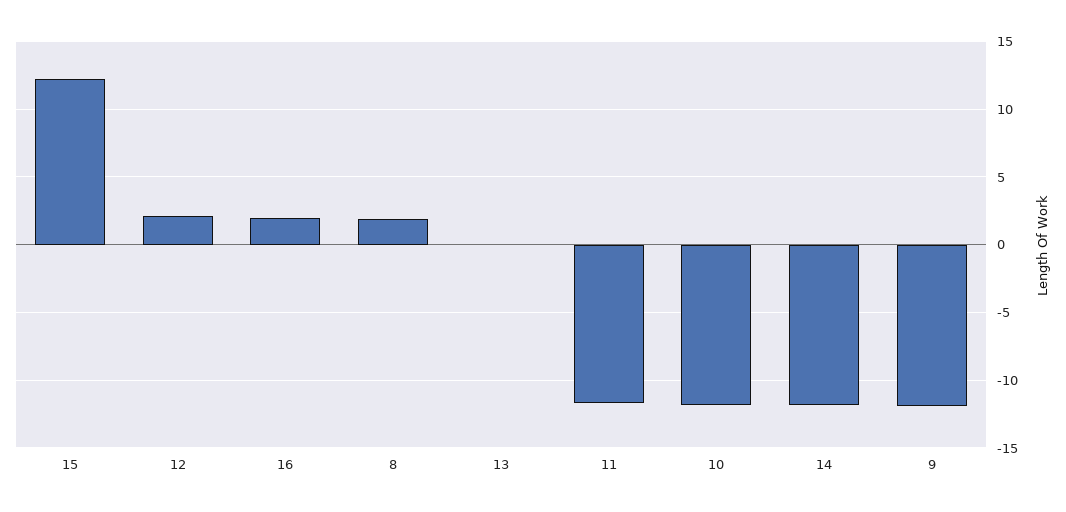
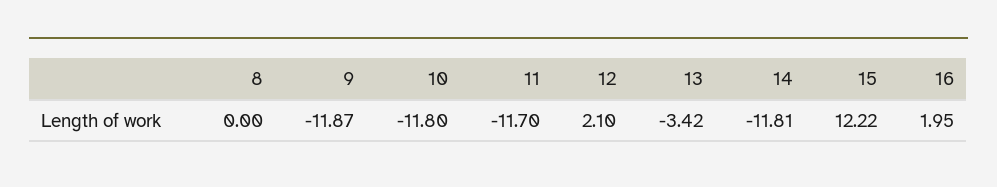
8: 2 -> 0
13: 0 -> -3.42

